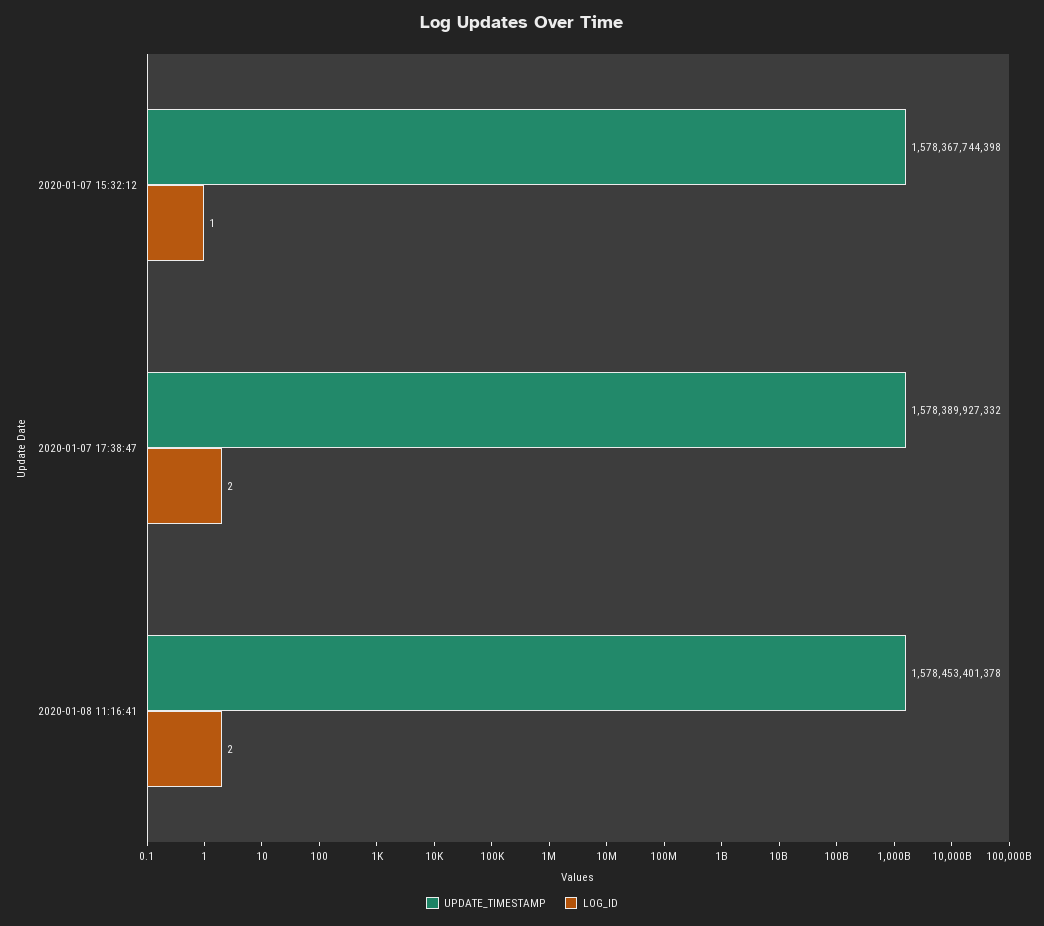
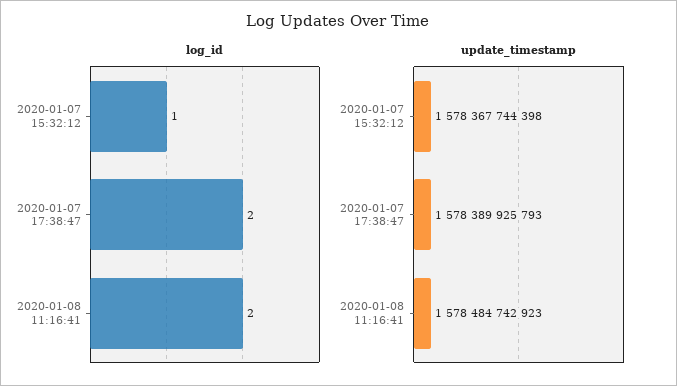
UPDATE_TIMESTAMP, 2020-01-07 17:38:47: 1578389927332 -> 1578389925793
UPDATE_TIMESTAMP, 2020-01-08 11:16:41: 1578453401378 -> 1578484742923

